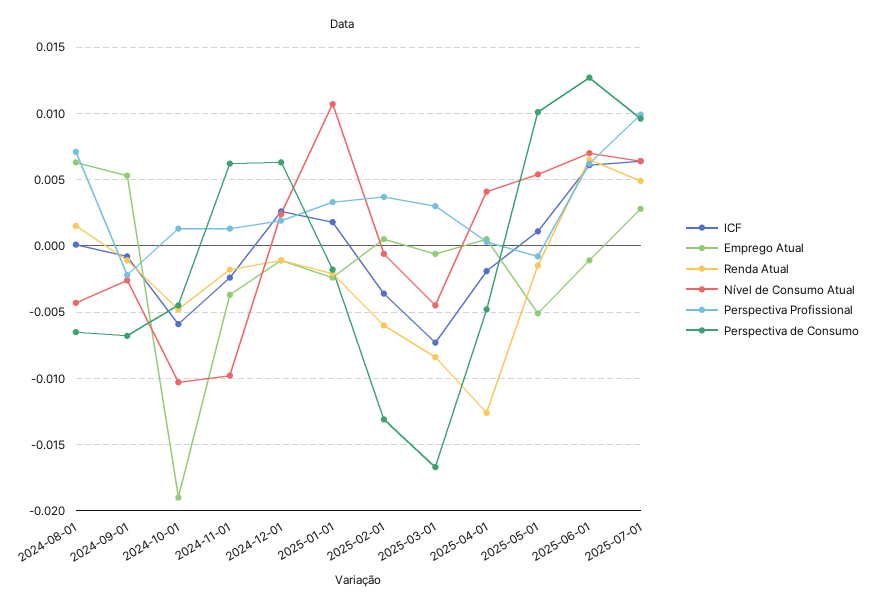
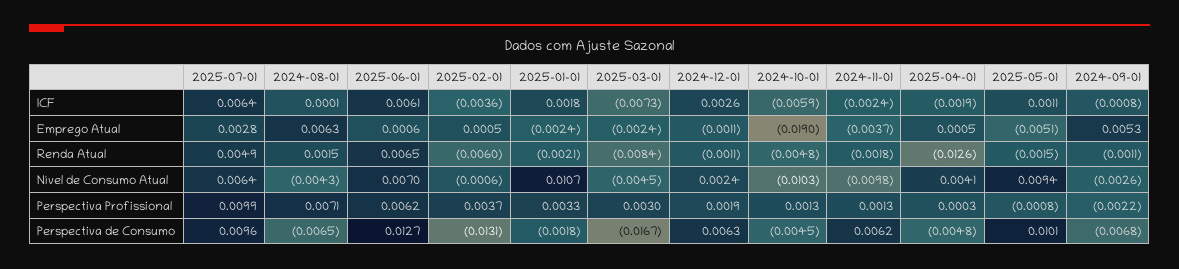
Emprego Atual, 2025-03-01: -0.0005 -> -0.0024
Nível de Consumo Atual, 2025-05-01: 0.0055 -> 0.0094
Emprego Atual, 2025-06-01: -0.001 -> 0.0006

